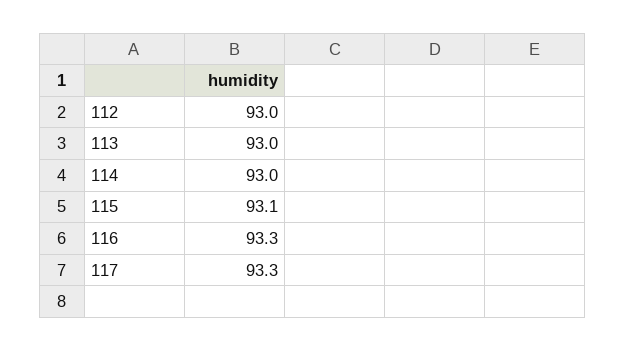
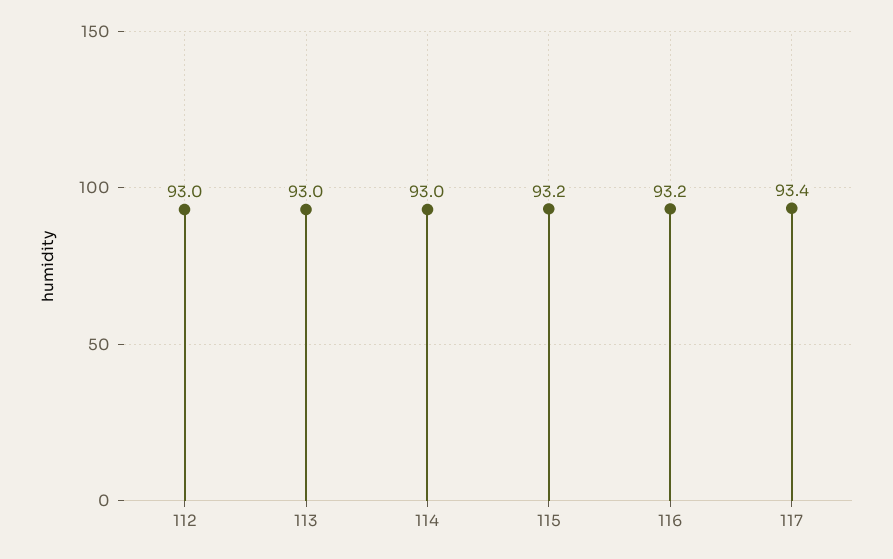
115: 93.1 -> 93.2
116: 93.3 -> 93.2
117: 93.3 -> 93.4

